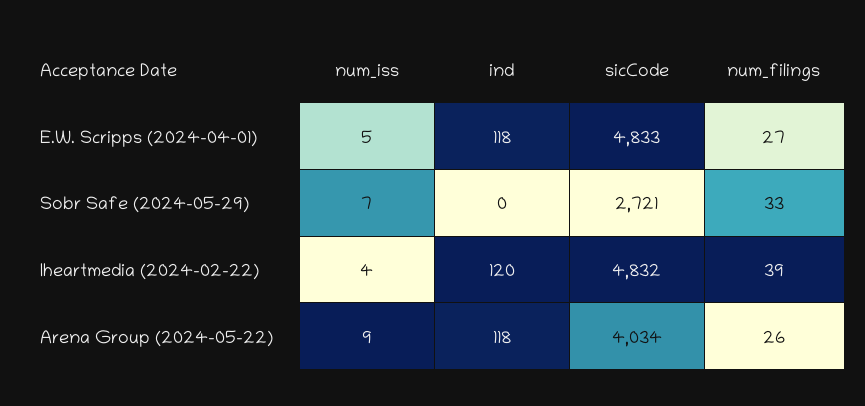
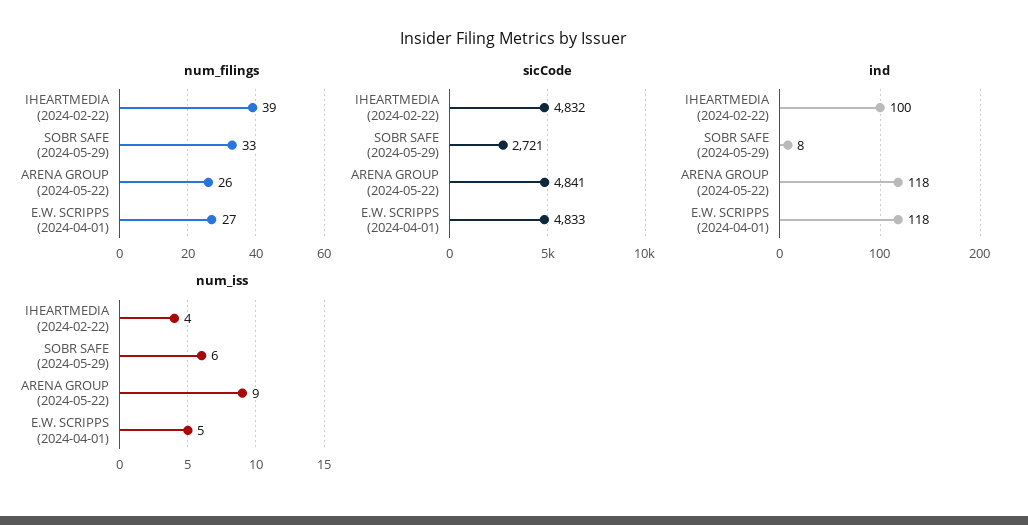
num_iss, Sobr Safe (2024-05-29): 7 -> 6
ind, Sobr Safe (2024-05-29): 0 -> 8
ind, Iheartmedia (2024-02-22): 120 -> 100
sicCode, Arena Group (2024-05-22): 4034 -> 4841

